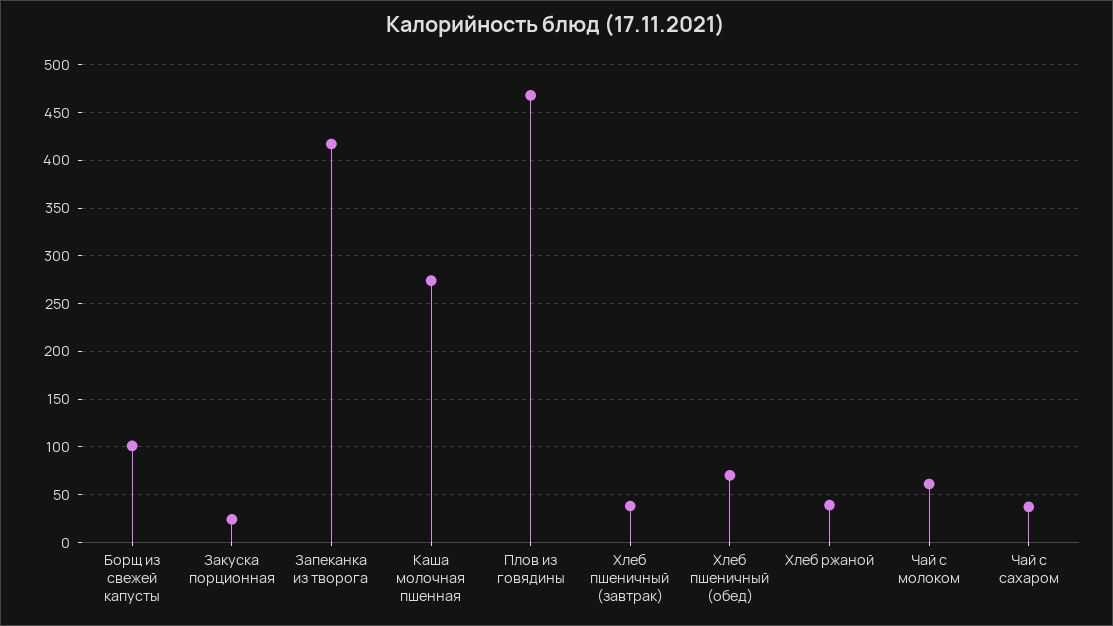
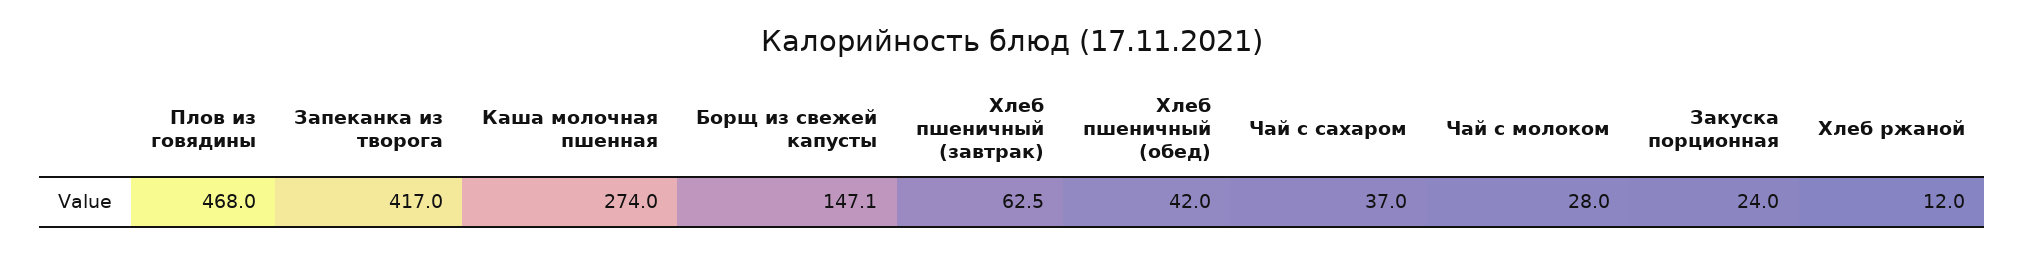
Борщ из свежей капусты: 100 -> 147.1
Хлеб пшеничный (завтрак): 40 -> 62.5
Хлеб пшеничный (обед): 70 -> 42
Хлеб ржаной: 40 -> 12
Чай с молоком: 60 -> 28

